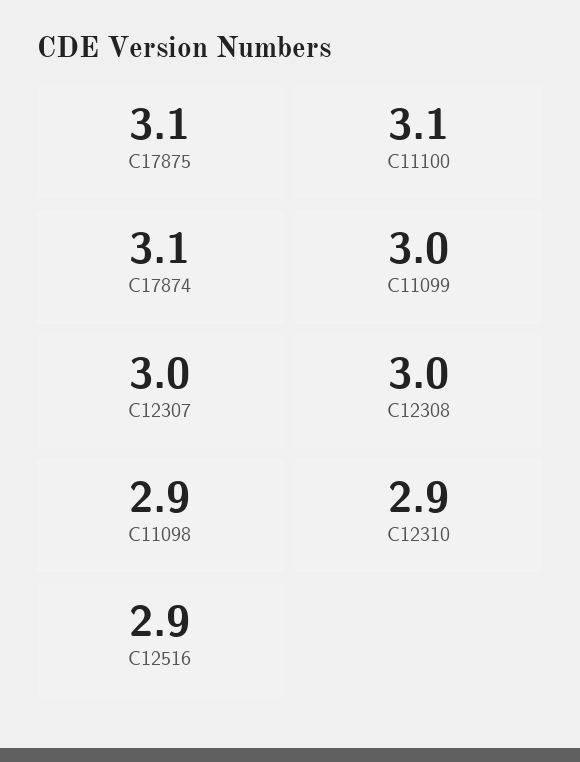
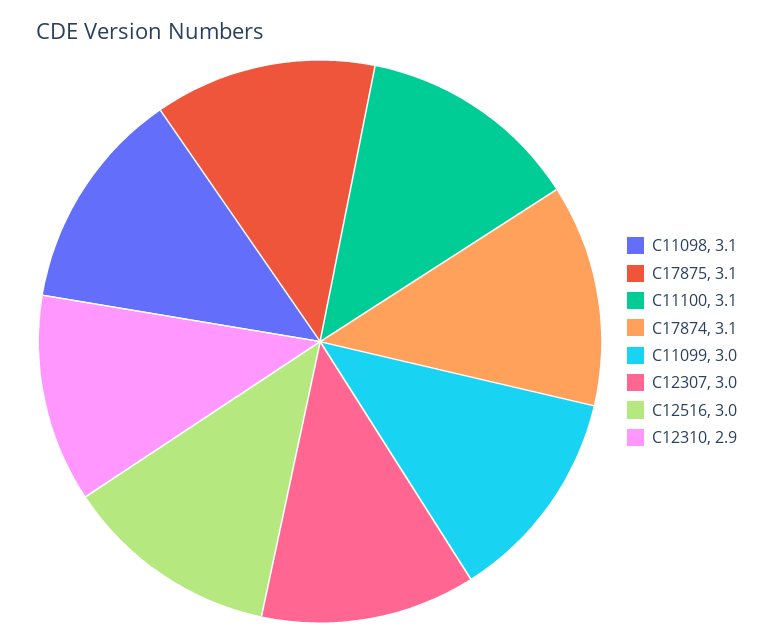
C12308: 3 -> none
C11098: 2.9 -> 3.1
C12516: 2.9 -> 3

